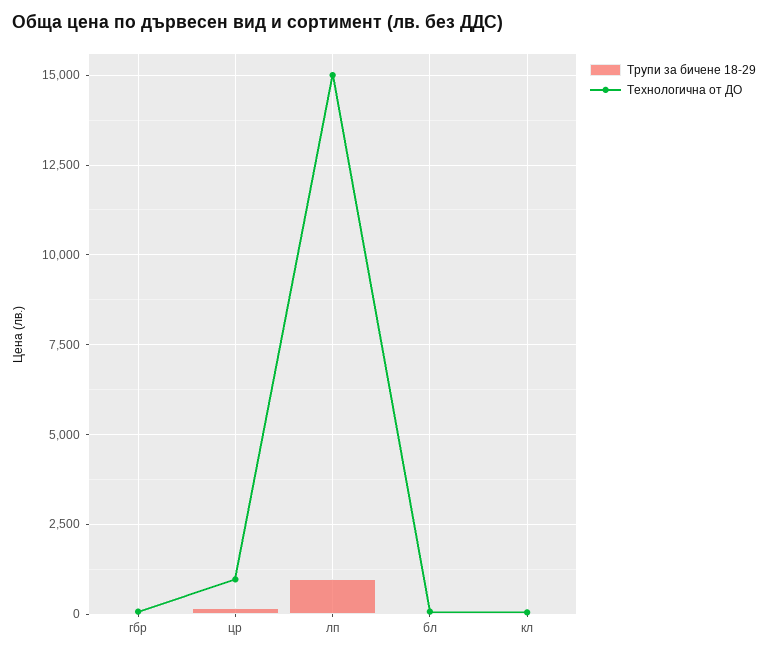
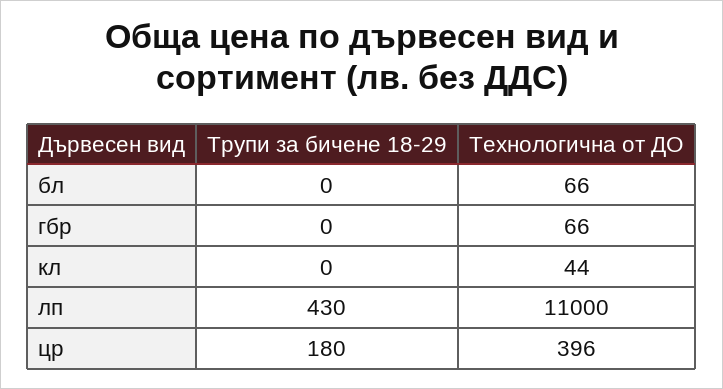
Технологична от ДО, цр: 1000 -> 396
Трупи за бичене 18-29, лп: 1000 -> 430
Технологична от ДО, лп: 15000 -> 11000

